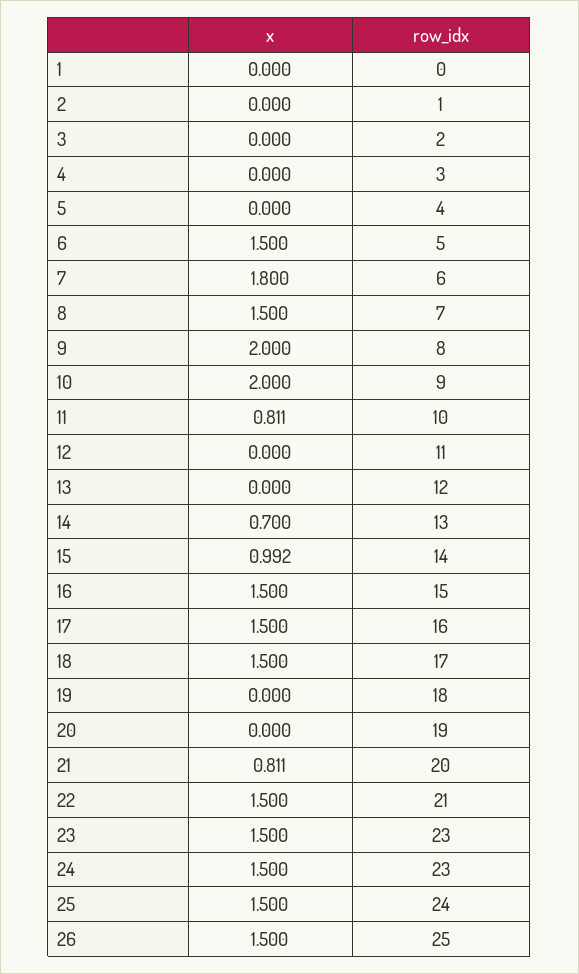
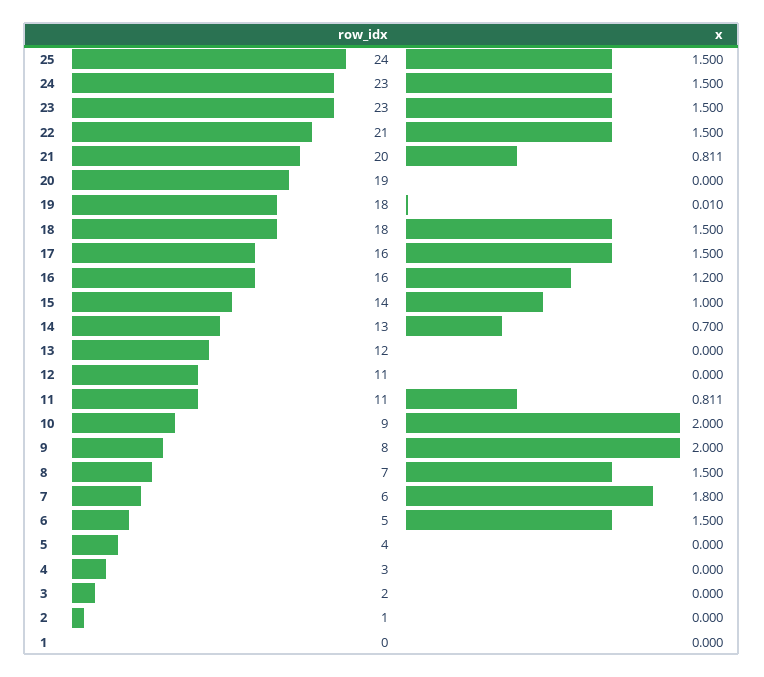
row_idx, 11: 10 -> 11
x, 15: 0.992 -> 1
x, 16: 1.5 -> 1.2
row_idx, 16: 15 -> 16
row_idx, 18: 17 -> 18
x, 19: 0 -> 0.01
x, 26: 1.5 -> none
row_idx, 26: 25 -> none

